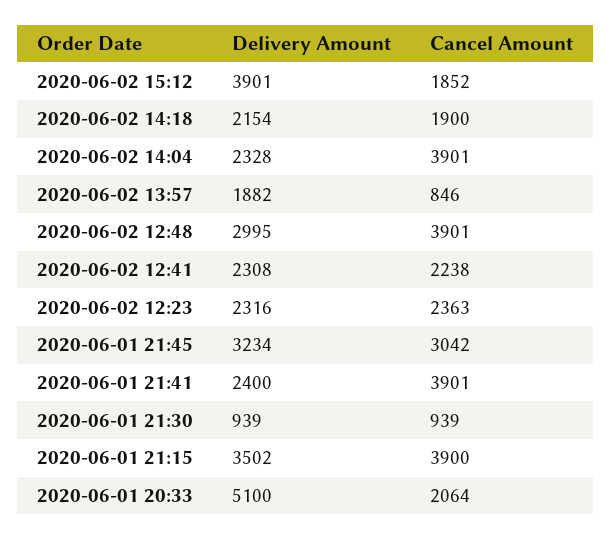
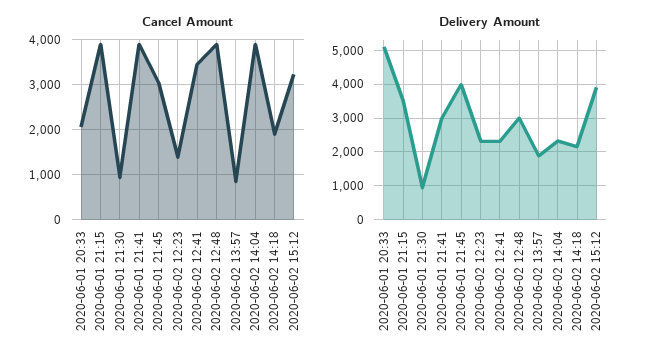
Cancel Amount, 2020-06-02 15:12: 1852 -> 3200
Cancel Amount, 2020-06-02 12:41: 2238 -> 3400
Cancel Amount, 2020-06-02 12:23: 2363 -> 1400
Delivery Amount, 2020-06-01 21:45: 3234 -> 4000
Delivery Amount, 2020-06-01 21:41: 2400 -> 3000

